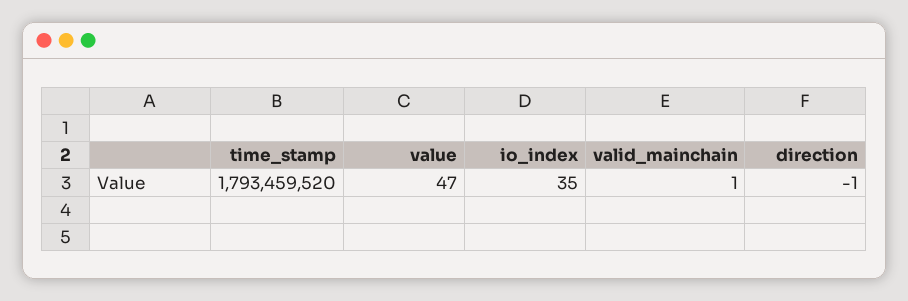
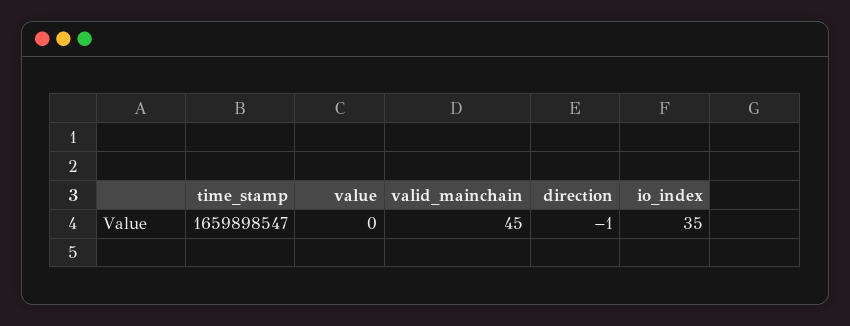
time_stamp: 1793459520 -> 1659898547
value: 47 -> 0
valid_mainchain: 1 -> 45

